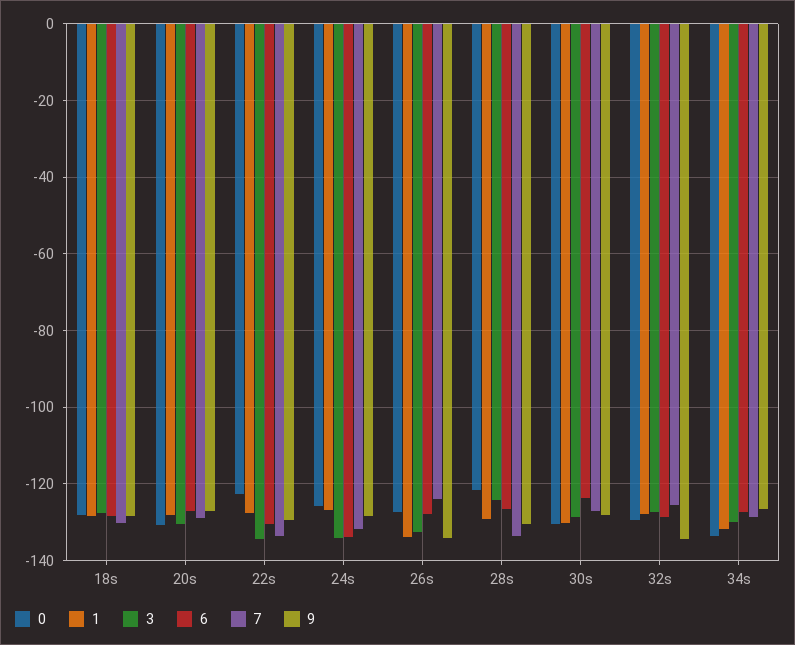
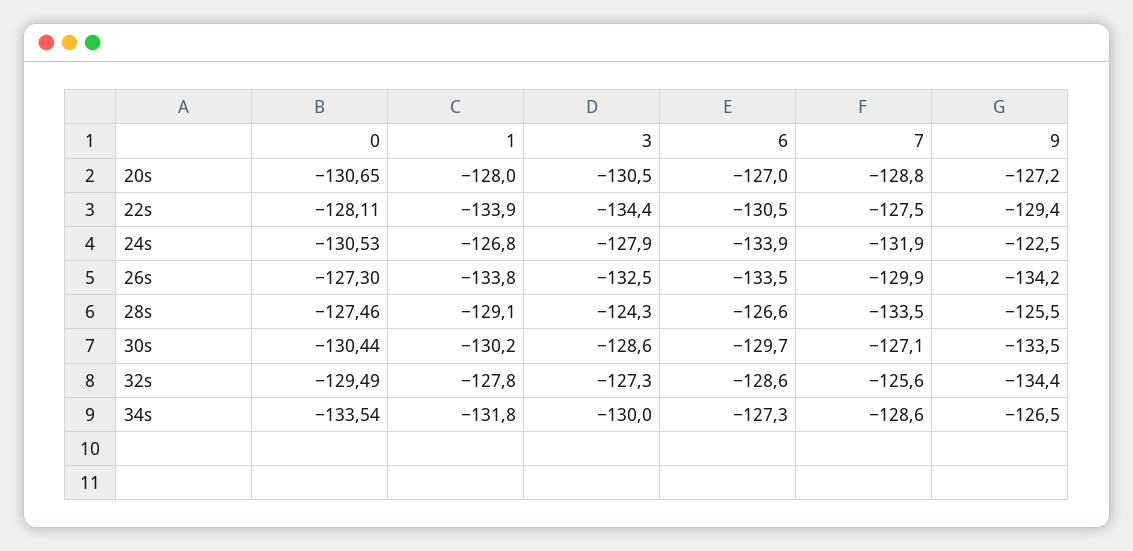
0, 18s: -128 -> none
1, 18s: -128 -> none
3, 18s: -128 -> none
6, 18s: -128 -> none
7, 18s: -130 -> none
9, 18s: -128 -> none
0, 22s: -122 -> -128.11
1, 22s: -128 -> -133.9
7, 22s: -134 -> -127.5
0, 24s: -126 -> -130.53
3, 24s: -134 -> -127.9
9, 24s: -128 -> -122.5
6, 26s: -128 -> -133.5
7, 26s: -124 -> -129.9
0, 28s: -122 -> -127.46
9, 28s: -130 -> -125.5
6, 30s: -124 -> -129.7
9, 30s: -128 -> -133.5

